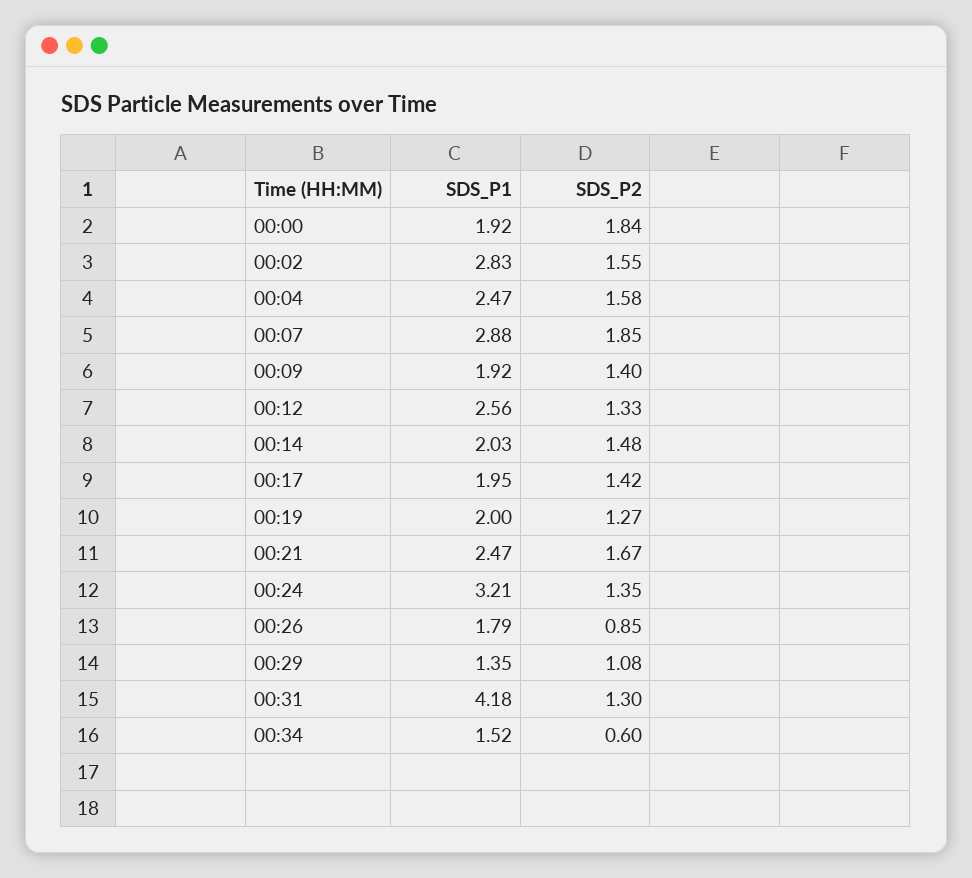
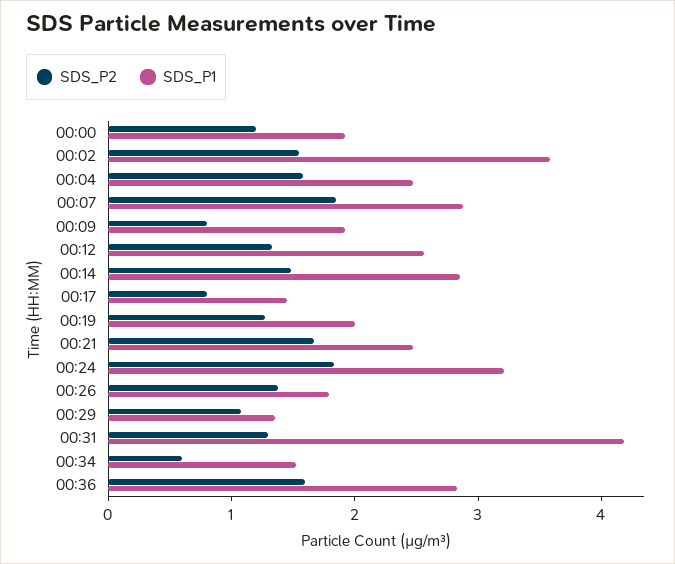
SDS_P2, 00:00: 1.84 -> 1.2
SDS_P1, 00:02: 2.83 -> 3.6
SDS_P2, 00:09: 1.4 -> 0.8
SDS_P1, 00:14: 2.03 -> 2.8
SDS_P1, 00:17: 1.95 -> 1.4
SDS_P2, 00:17: 1.42 -> 0.8
SDS_P2, 00:24: 1.35 -> 1.8
SDS_P2, 00:26: 0.85 -> 1.4
SDS_P2, 00:36: none -> 1.6
SDS_P1, 00:36: none -> 2.8

